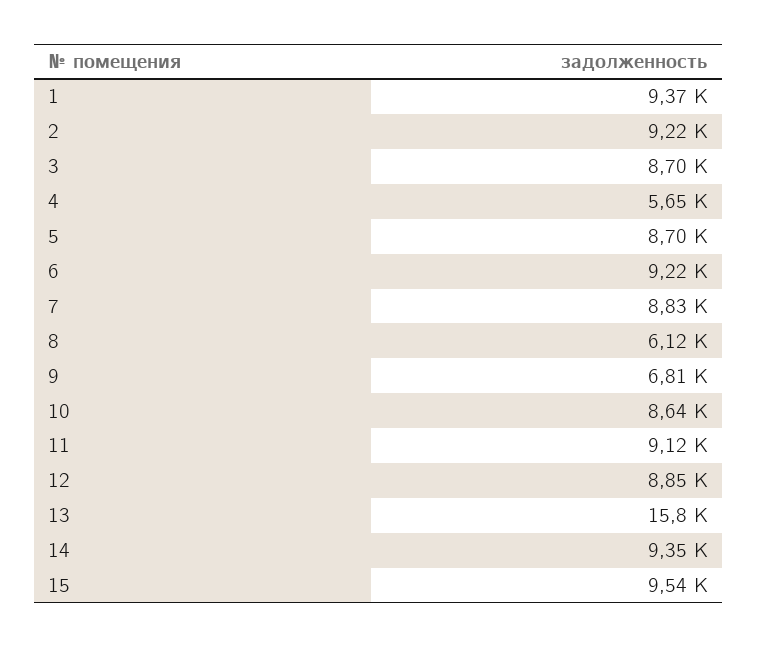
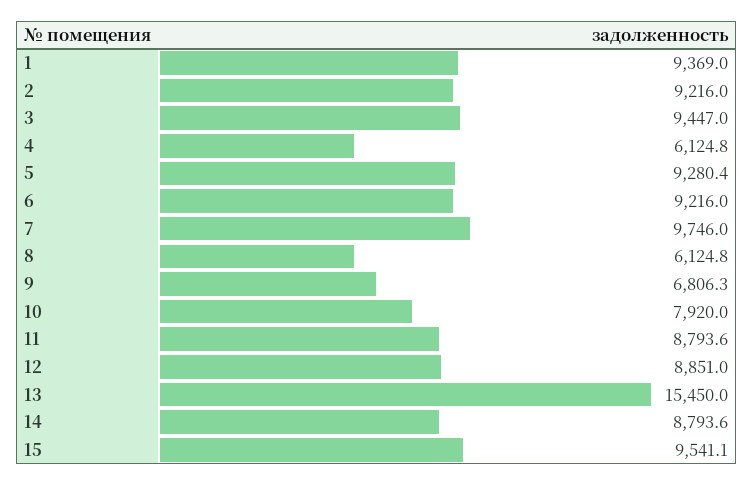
3: 8700 -> 9447
4: 5650 -> 6124.8
5: 8700 -> 9280.4
7: 8830 -> 9746
10: 8640 -> 7920
11: 9120 -> 8793.6
13: 15800 -> 15450
14: 9350 -> 8793.6

